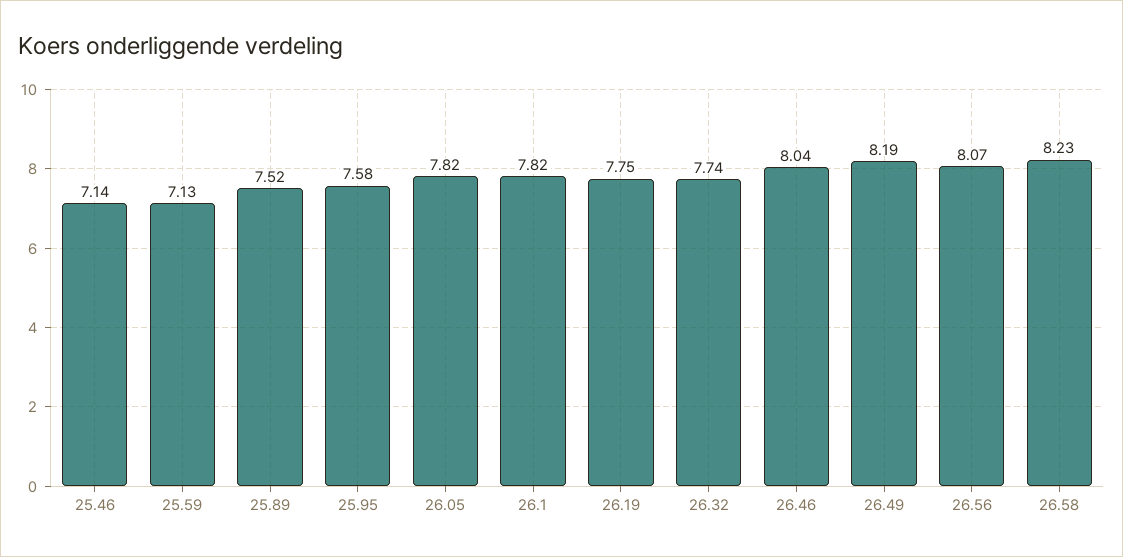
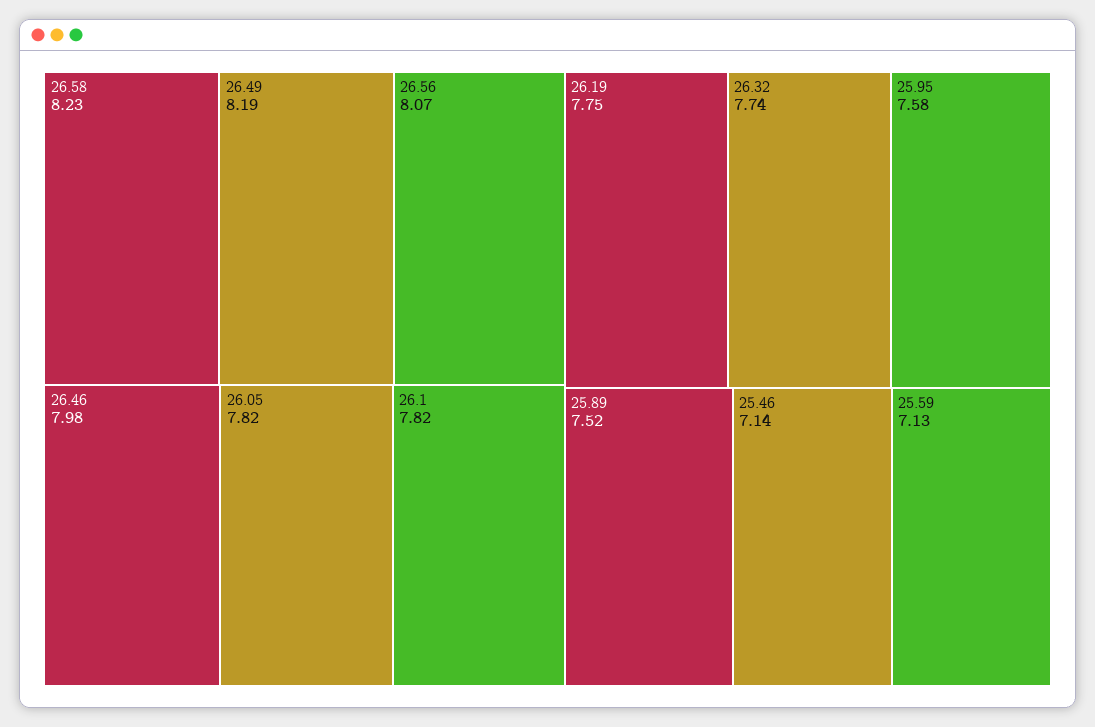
26.46: 8.04 -> 7.98

